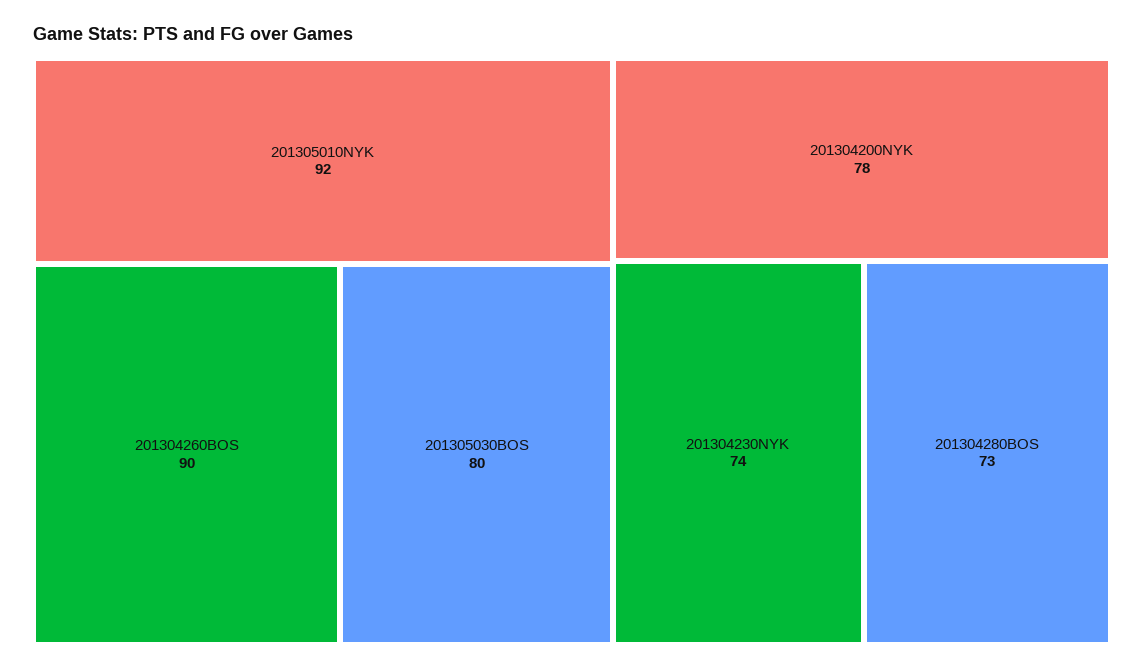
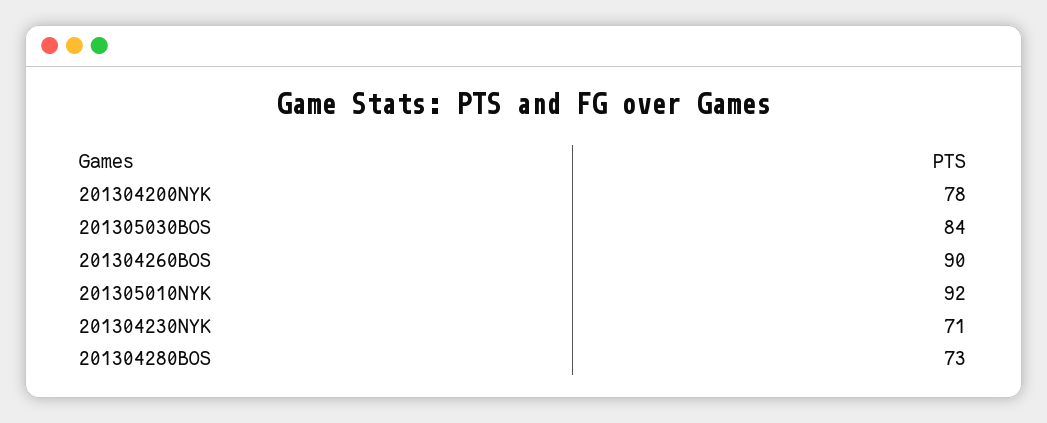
201305030BOS: 80 -> 84
201304230NYK: 74 -> 71

